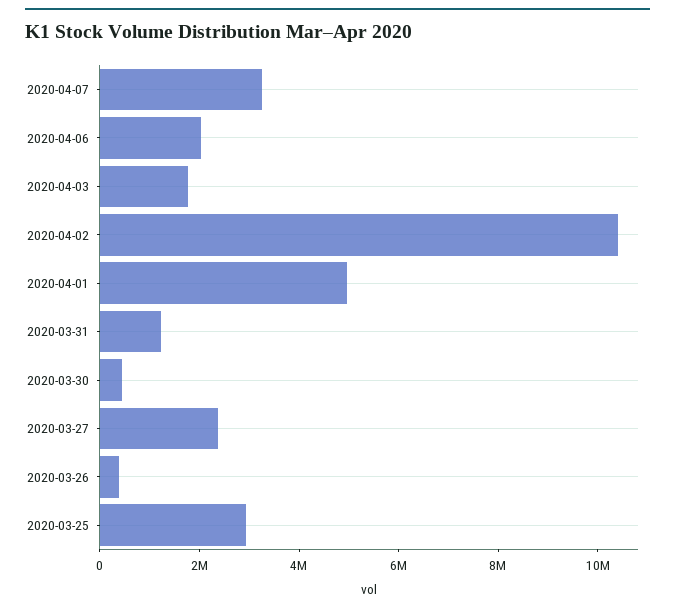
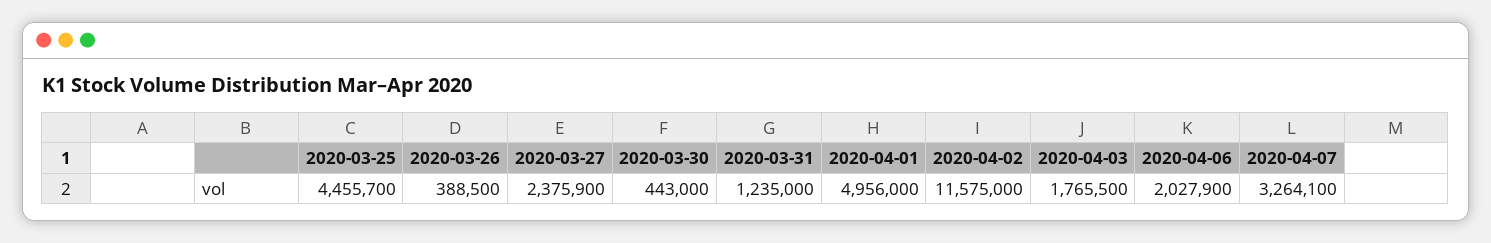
2020-04-02: 10500000 -> 11575000
2020-03-25: 3000000 -> 4455700

